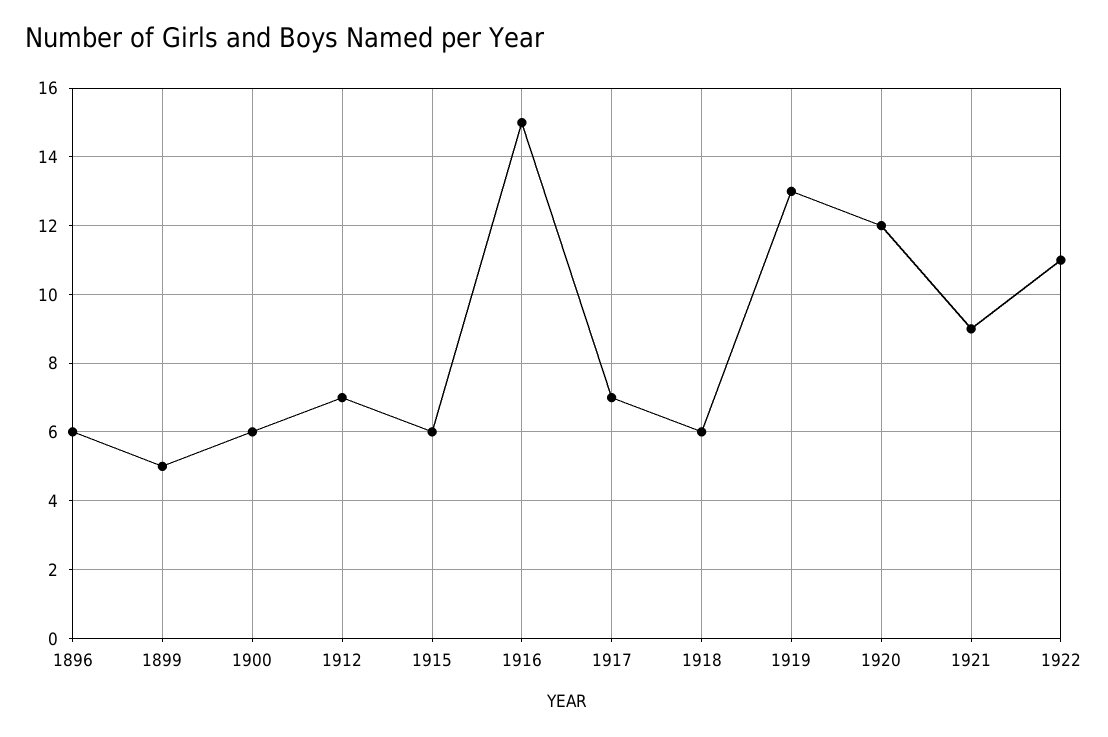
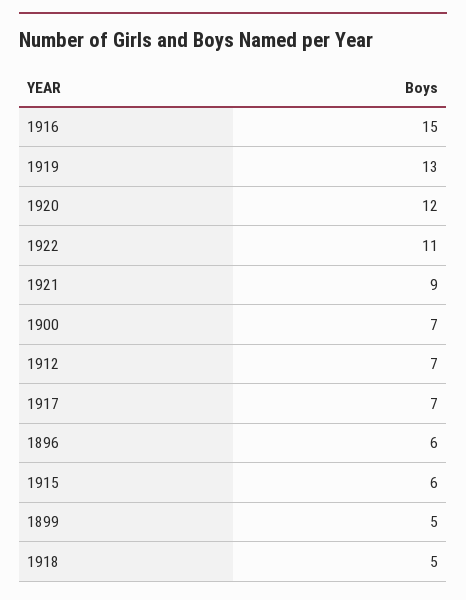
1900: 6 -> 7
1918: 6 -> 5

